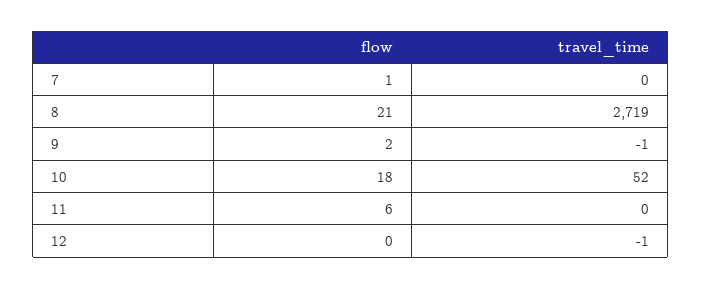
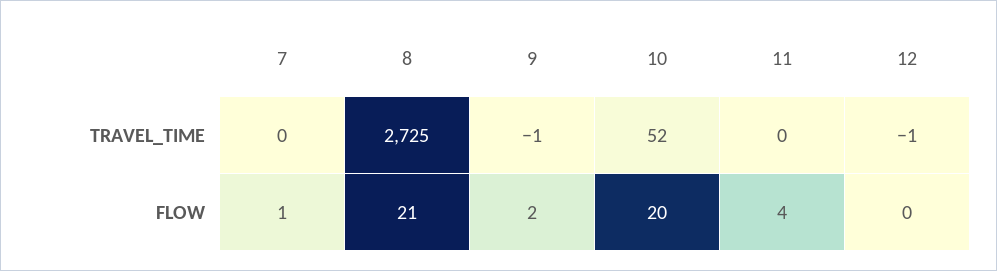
travel_time, 8: 2719 -> 2725
flow, 10: 18 -> 20
flow, 11: 6 -> 4

